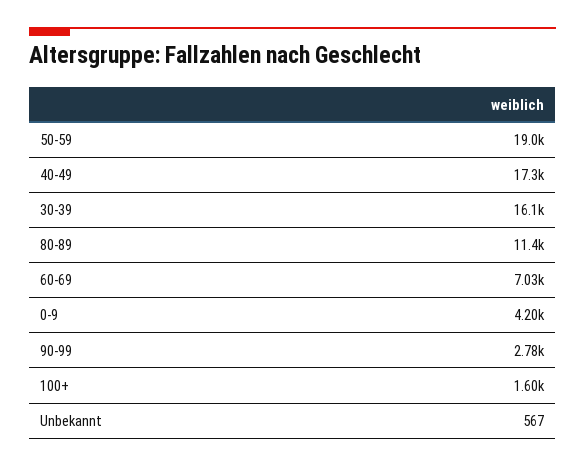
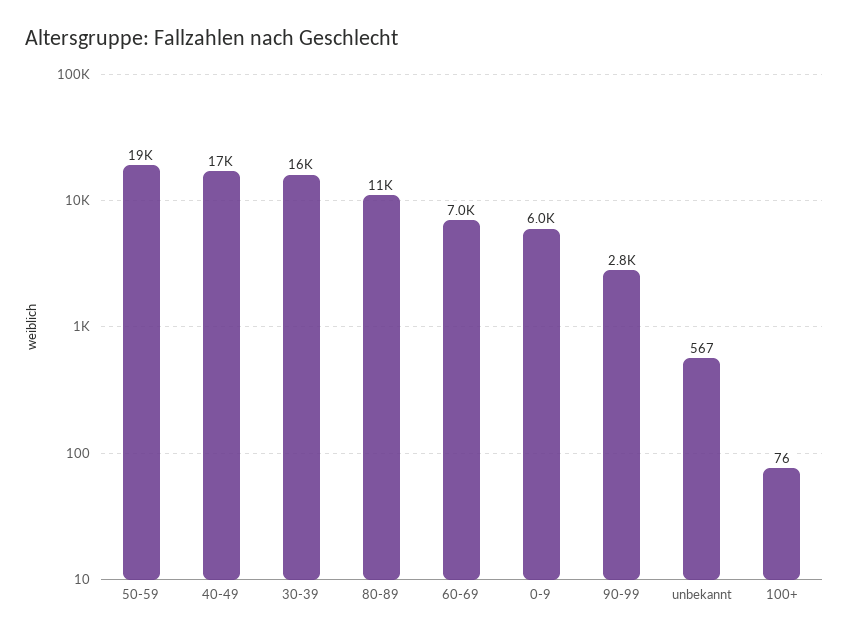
0-9: 4200 -> 6000
100+: 1600 -> 76

